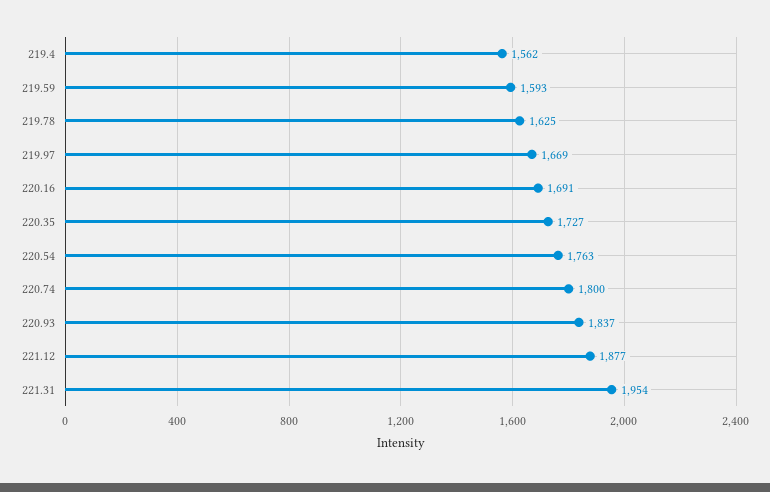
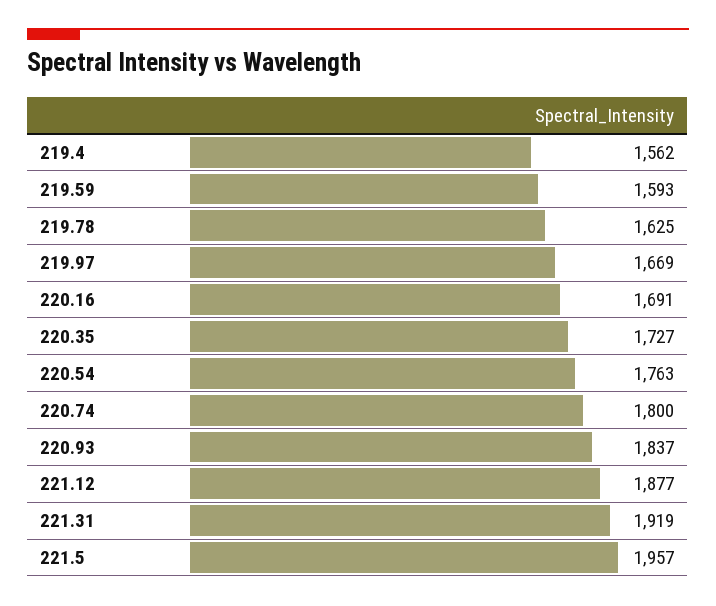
221.31: 1954 -> 1919
221.5: none -> 1957

